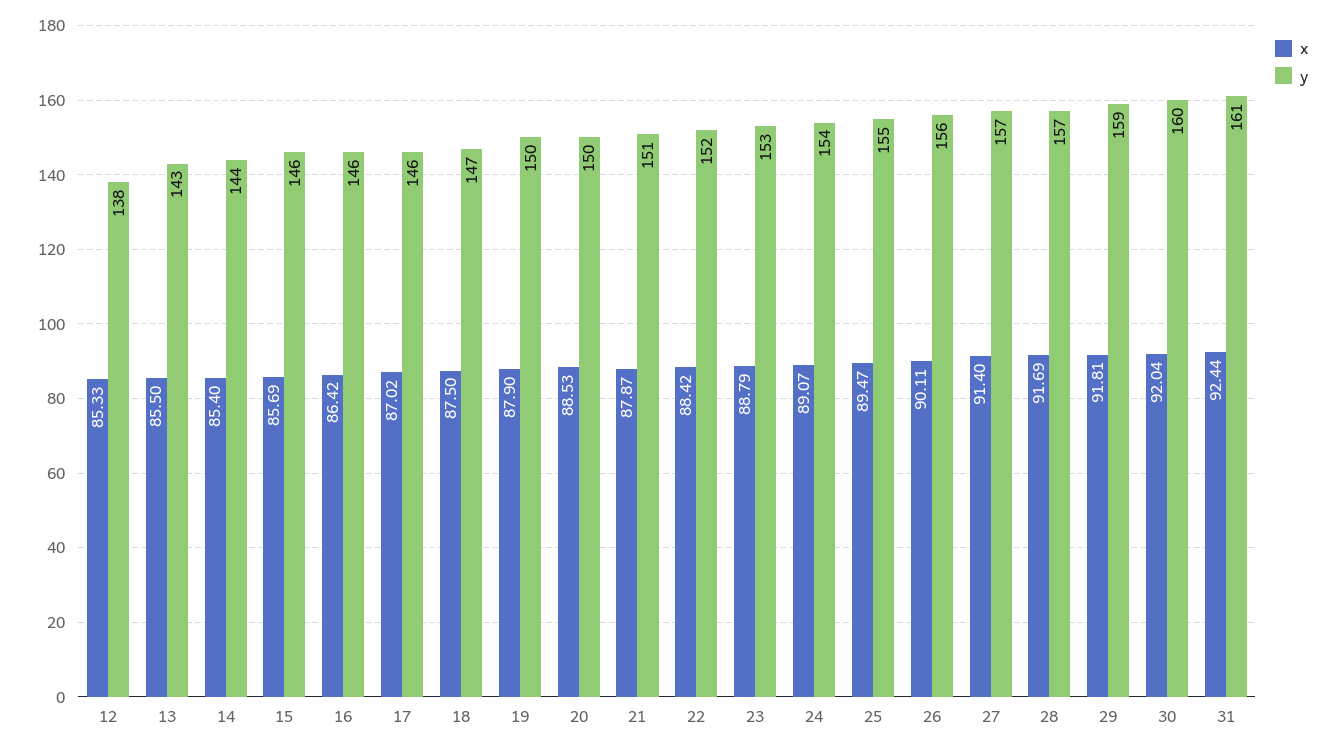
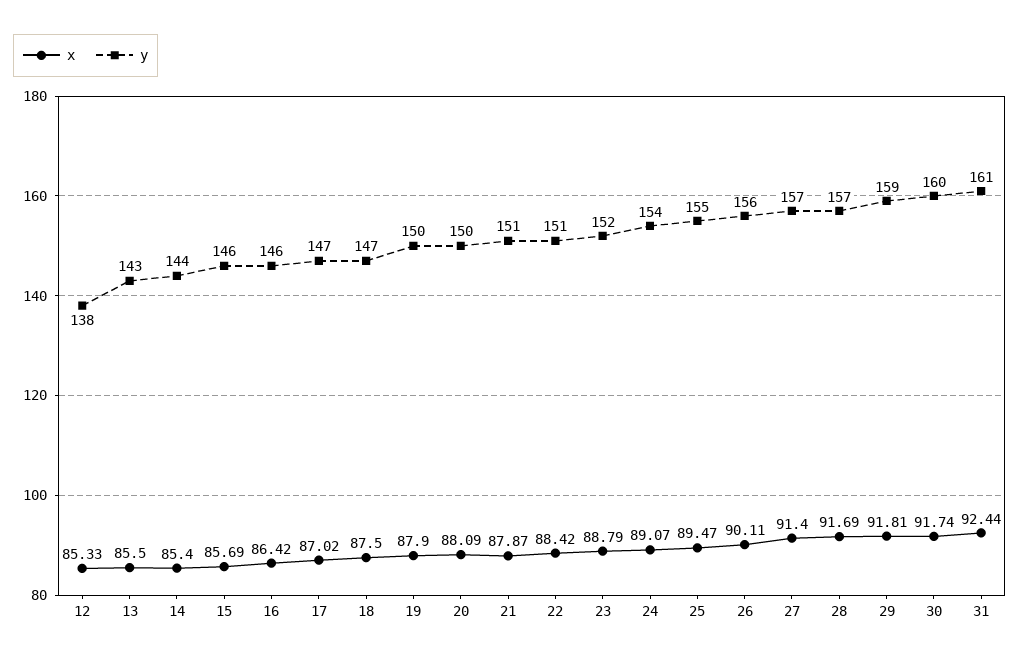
y, 17: 146 -> 147
x, 20: 88.53 -> 88.09
y, 22: 152 -> 151
y, 23: 153 -> 152
x, 30: 92.04 -> 91.74

